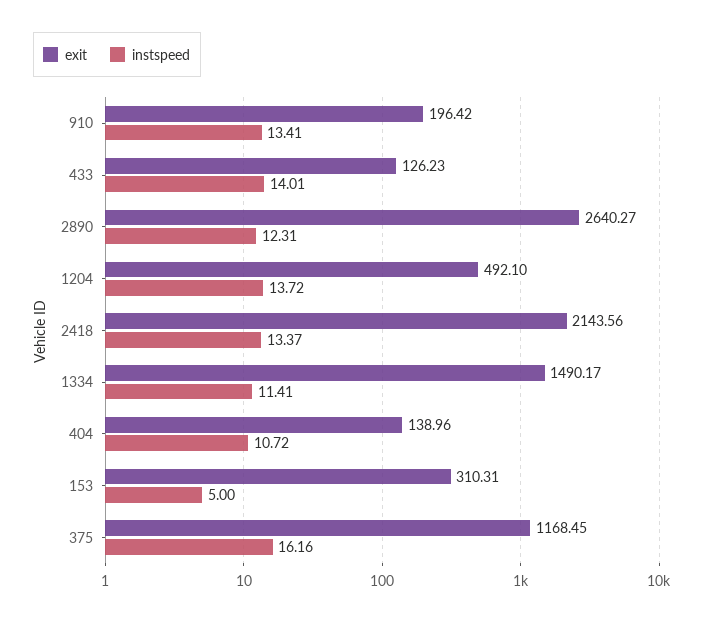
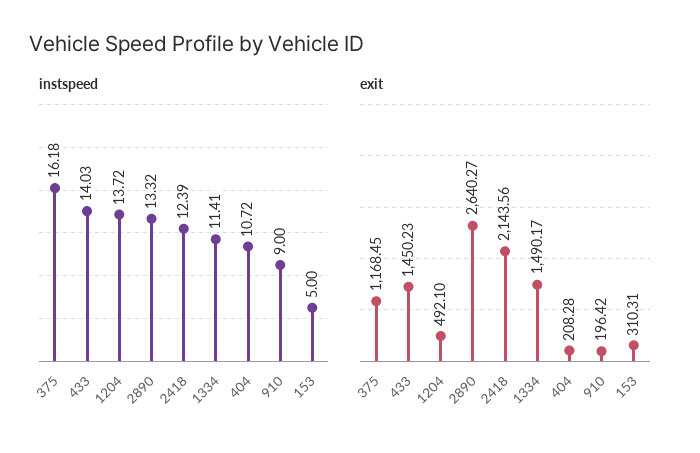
instspeed, 910: 13.41 -> 9
exit, 433: 126.23 -> 1450.23
instspeed, 433: 14.01 -> 14.03
instspeed, 2890: 12.31 -> 13.32
instspeed, 2418: 13.37 -> 12.39
exit, 404: 138.96 -> 208.28
instspeed, 375: 16.16 -> 16.18

